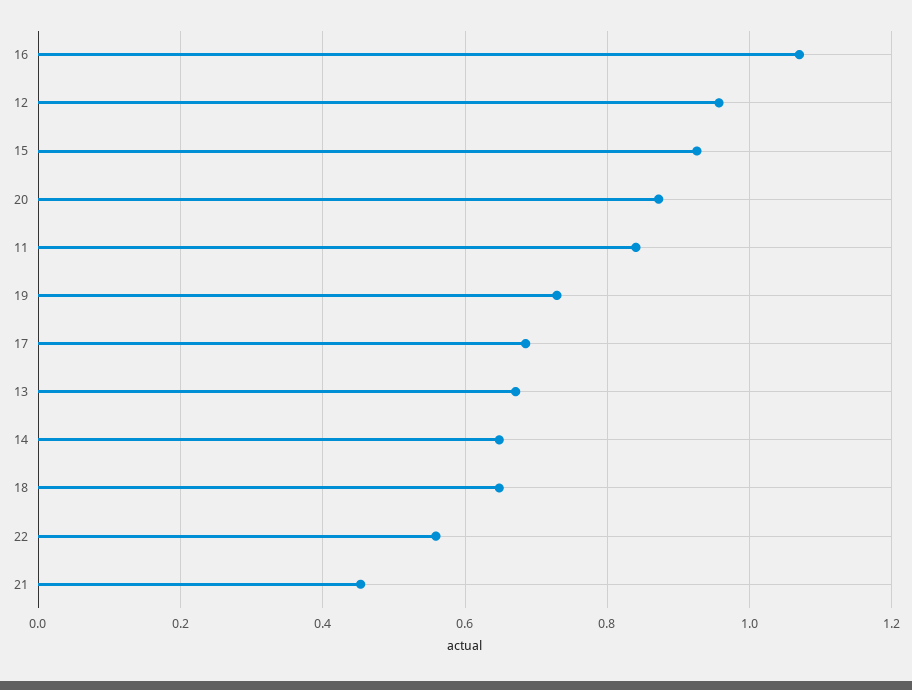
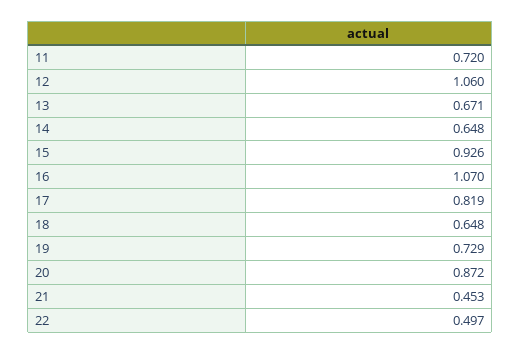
12: 0.96 -> 1.06
11: 0.84 -> 0.72
17: 0.68 -> 0.819
22: 0.56 -> 0.497

